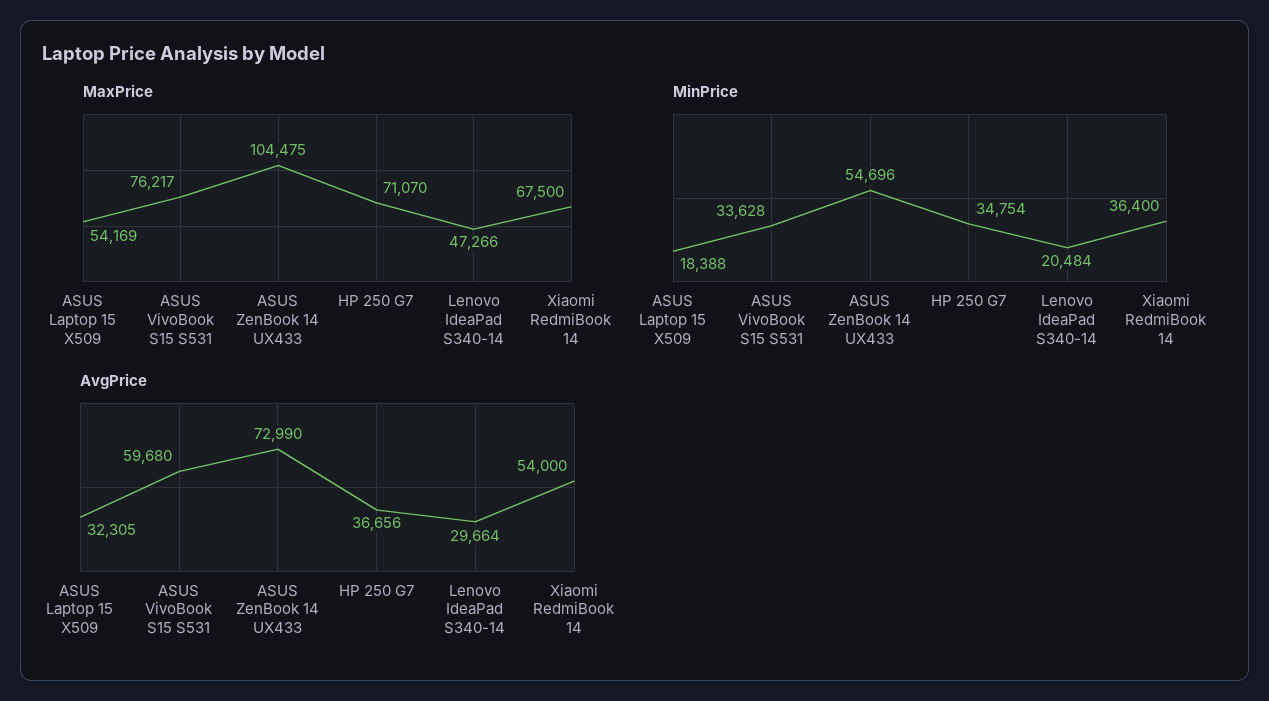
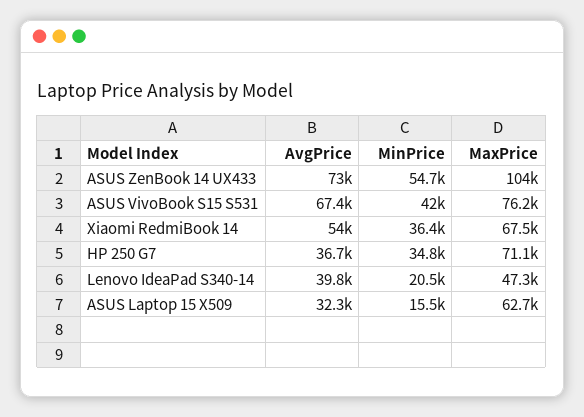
MaxPrice, ASUS Laptop 15 X509: 54169 -> 62700
MinPrice, ASUS Laptop 15 X509: 18388 -> 15500
MinPrice, ASUS VivoBook S15 S531: 33628 -> 42000
AvgPrice, ASUS VivoBook S15 S531: 59680 -> 67400
AvgPrice, Lenovo IdeaPad S340-14: 29664 -> 39800

